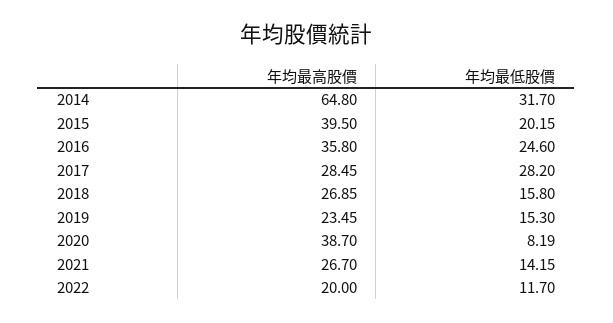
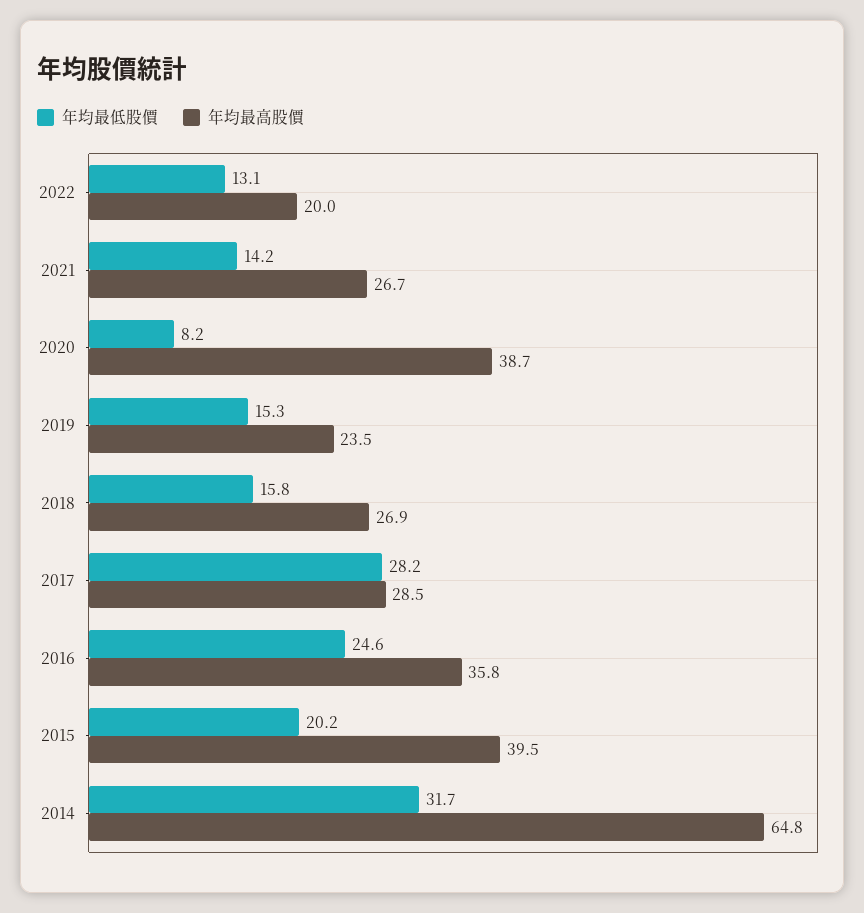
年均最低股價, 2022: 11.7 -> 13.1

